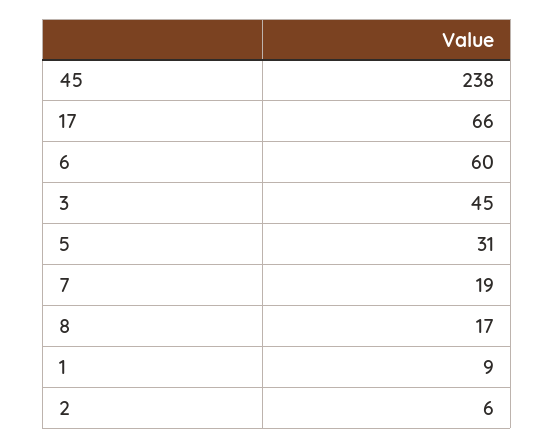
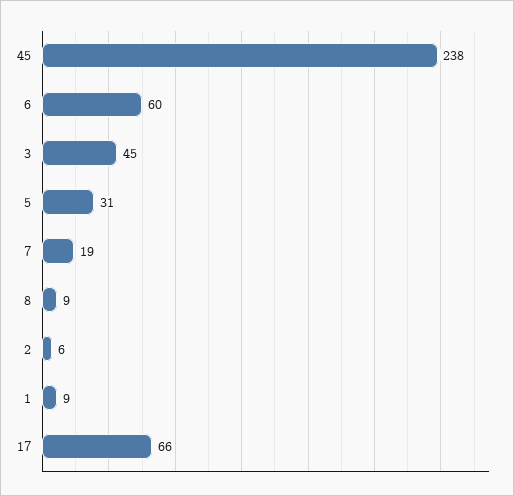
8: 17 -> 9

